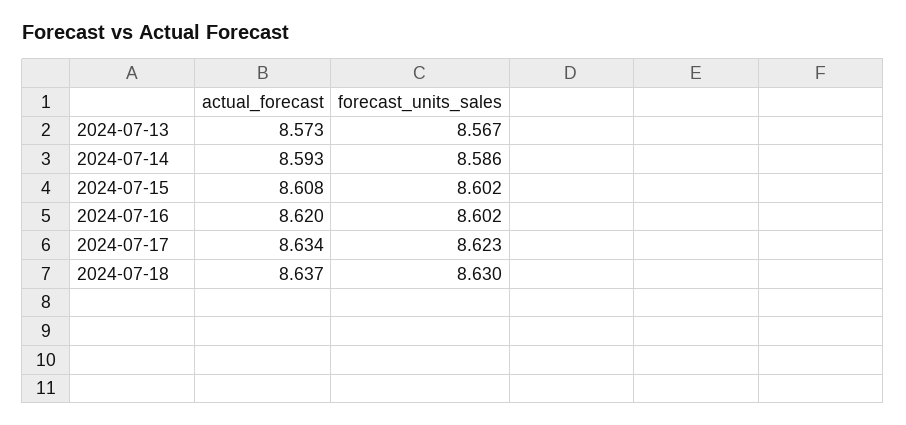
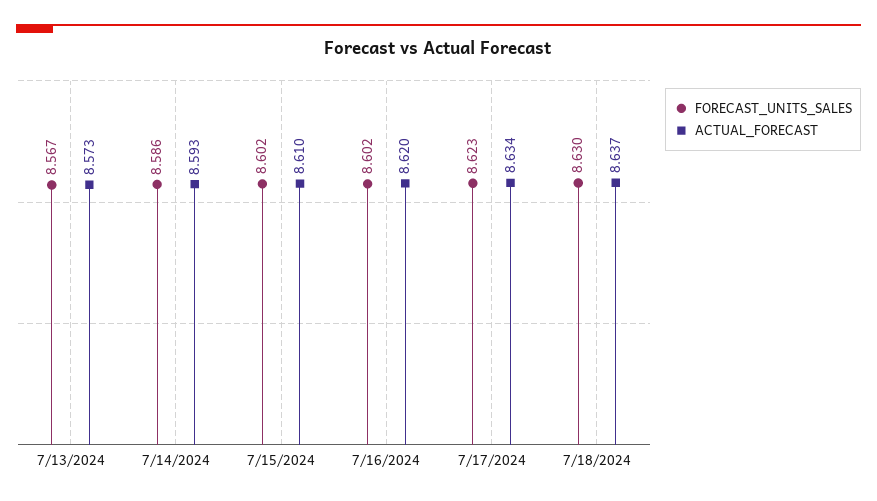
actual_forecast, 2024-07-15: 8.608 -> 8.61

